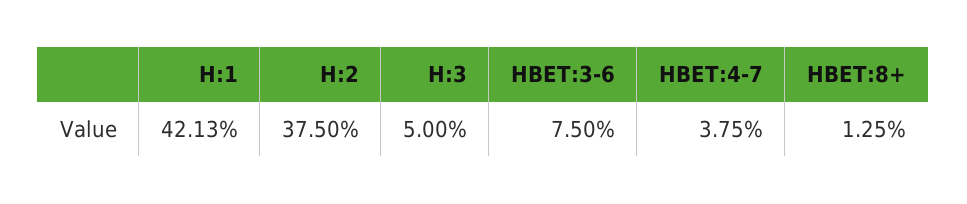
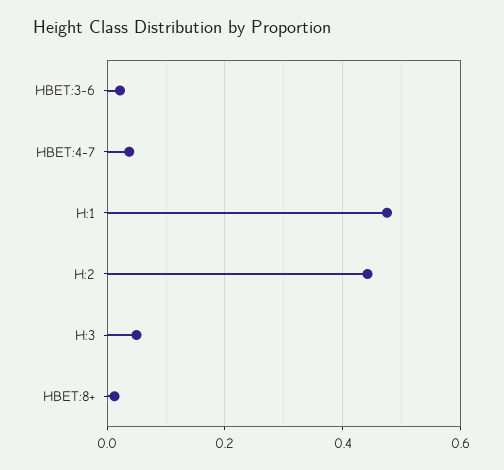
H:1: 0.4213 -> 0.48
H:2: 0.375 -> 0.44
HBET:3-6: 0.075 -> 0.02

